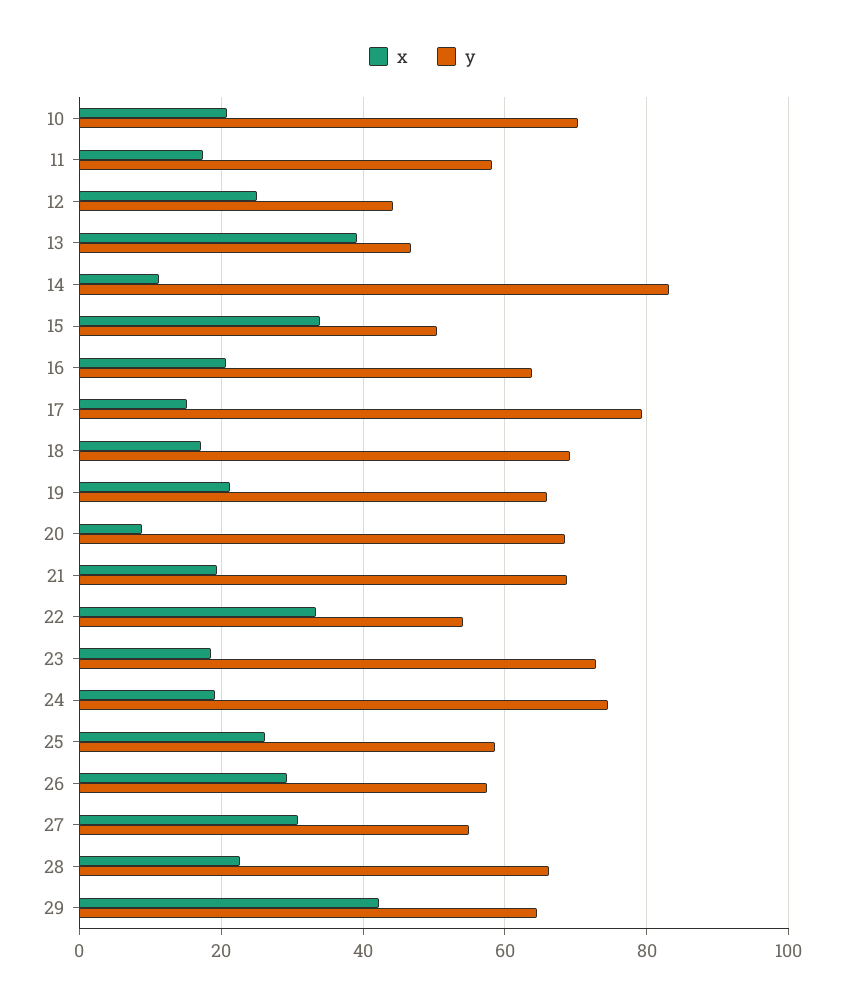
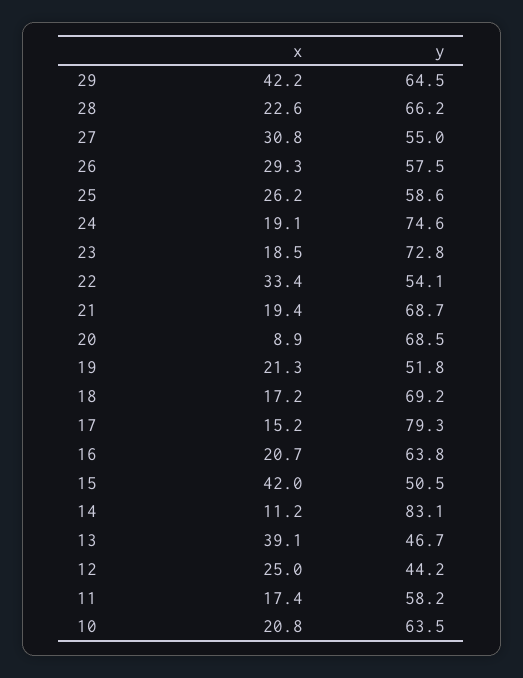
y, 10: 70 -> 63.5
x, 15: 34 -> 42
y, 19: 66 -> 51.8

